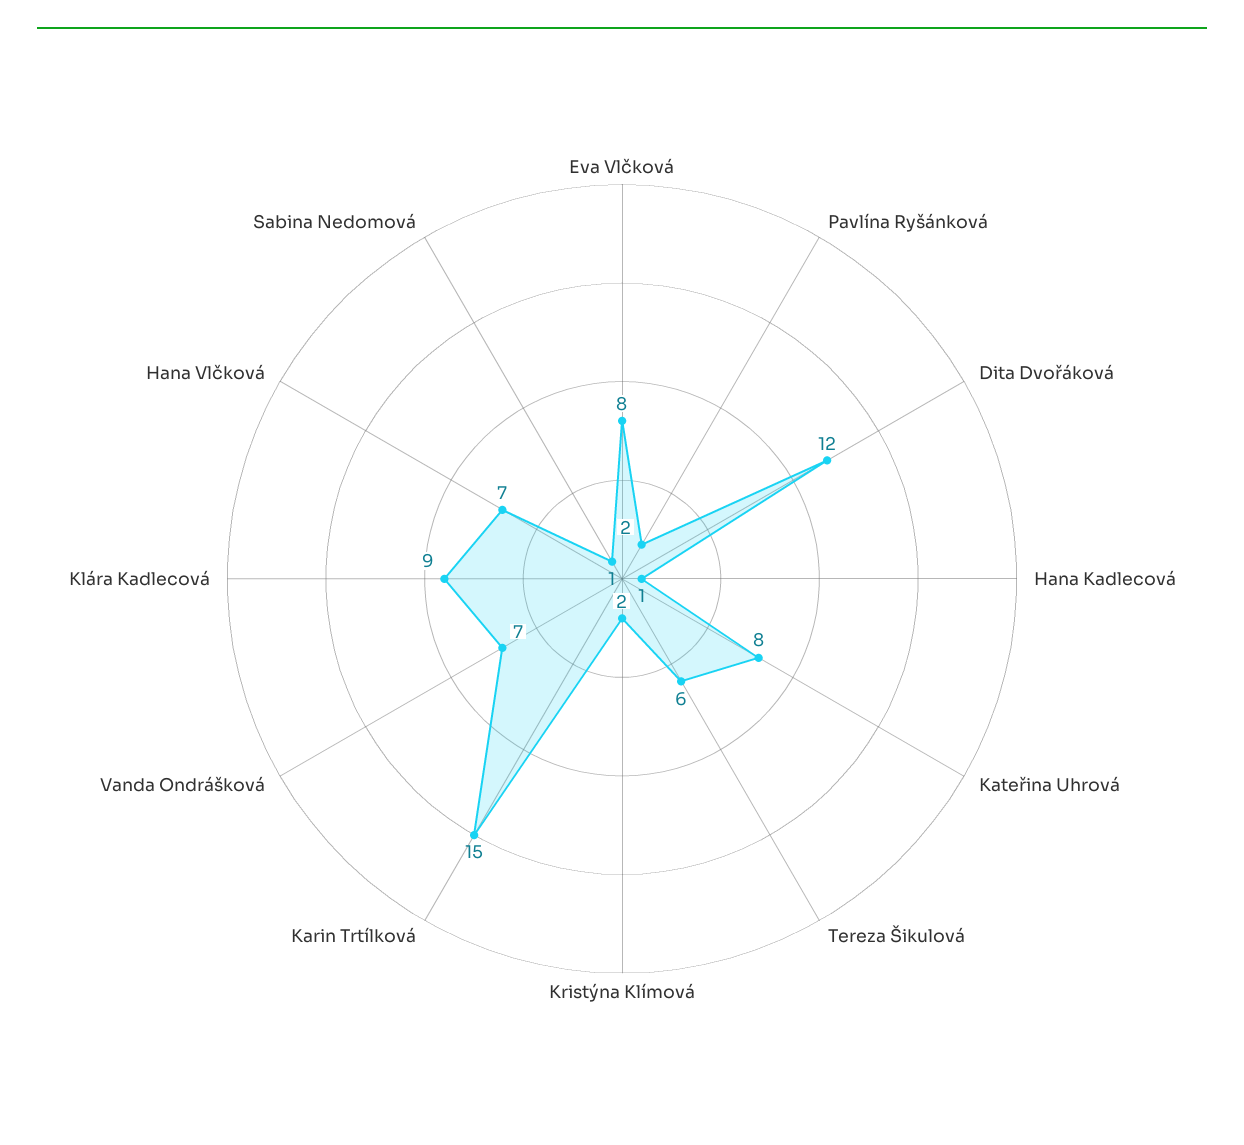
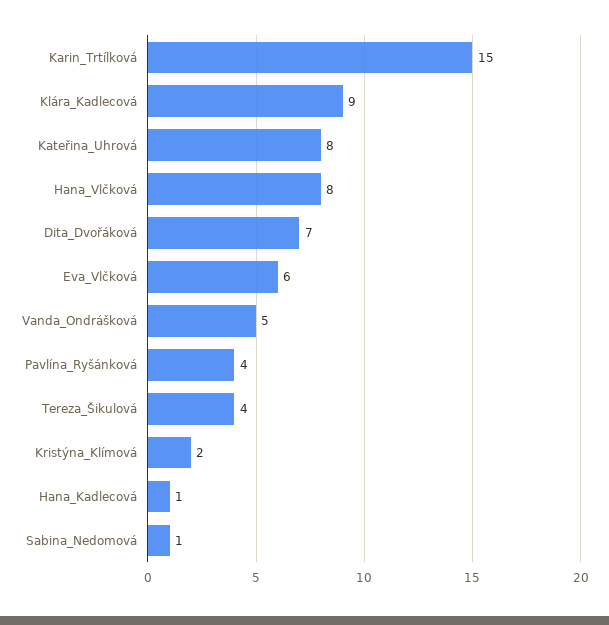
Eva Vlčková: 8 -> 6
Pavlína Ryšánková: 2 -> 4
Dita Dvořáková: 12 -> 7
Tereza Šikulová: 6 -> 4
Vanda Ondrášková: 7 -> 5
Hana Vlčková: 7 -> 8

